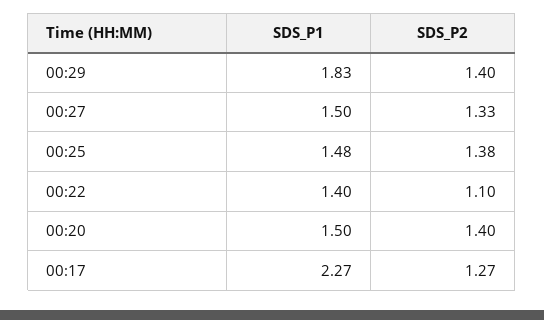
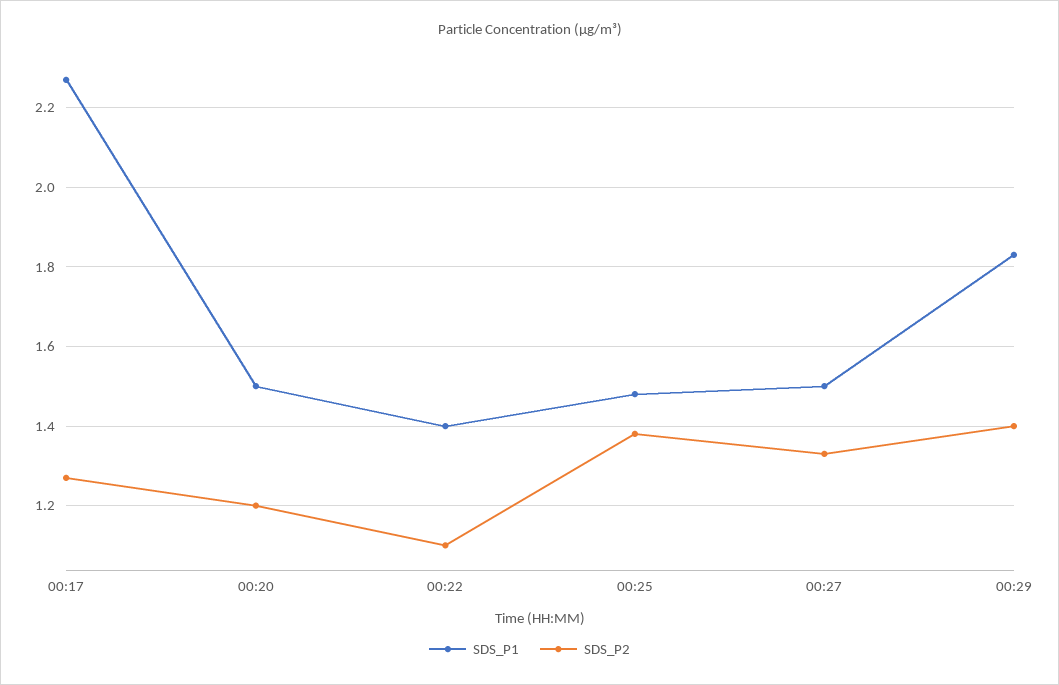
SDS_P2, 00:20: 1.4 -> 1.2

